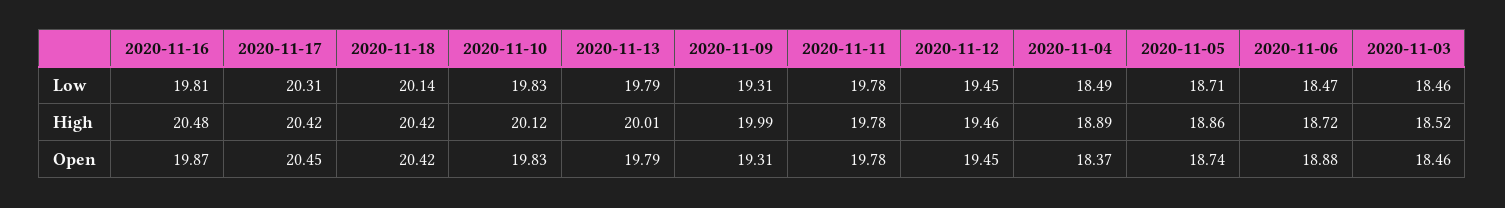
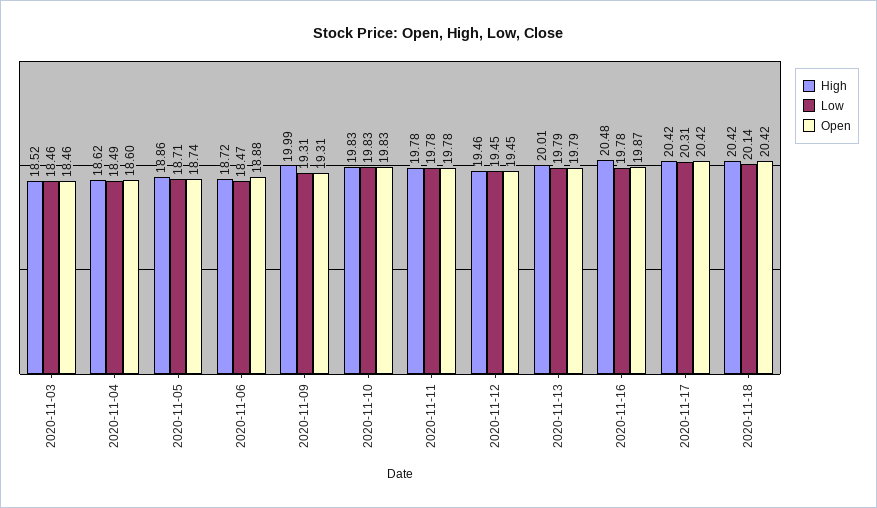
Low, 2020-11-16: 19.81 -> 19.78
High, 2020-11-10: 20.12 -> 19.83
High, 2020-11-04: 18.89 -> 18.62
Open, 2020-11-17: 20.45 -> 20.42
Open, 2020-11-04: 18.37 -> 18.6

